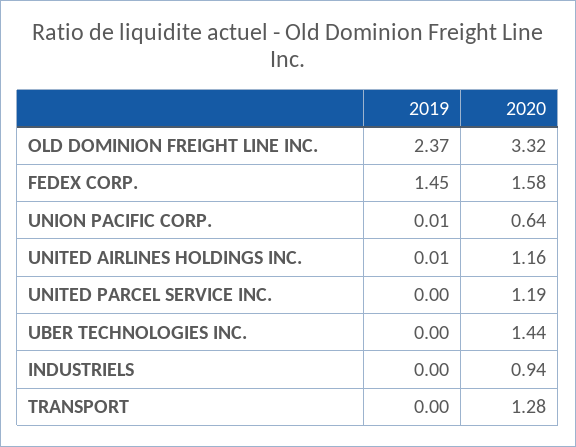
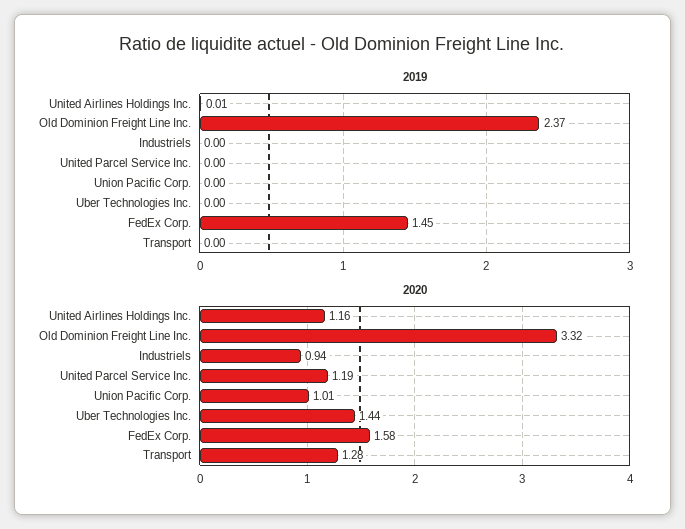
2019, UNION PACIFIC CORP.: 0.01 -> 0
2020, UNION PACIFIC CORP.: 0.64 -> 1.01

